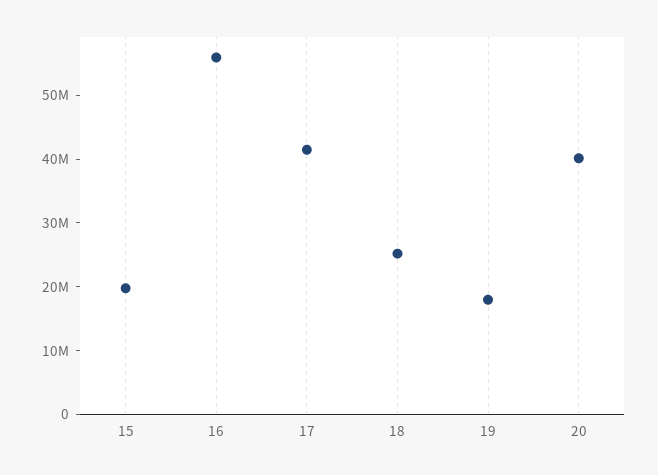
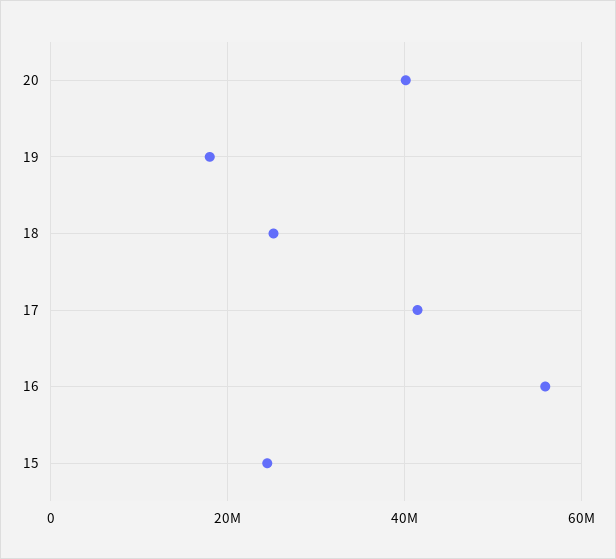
15: 20000000 -> 24000000

